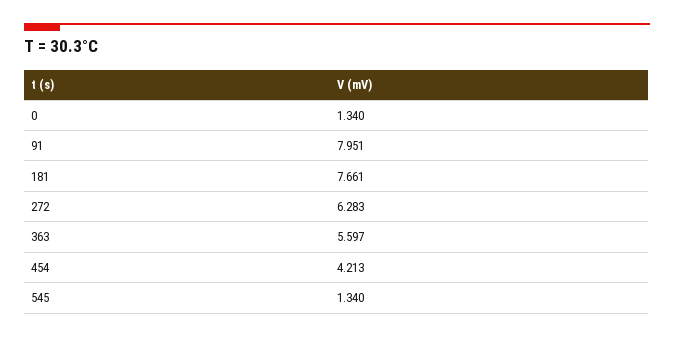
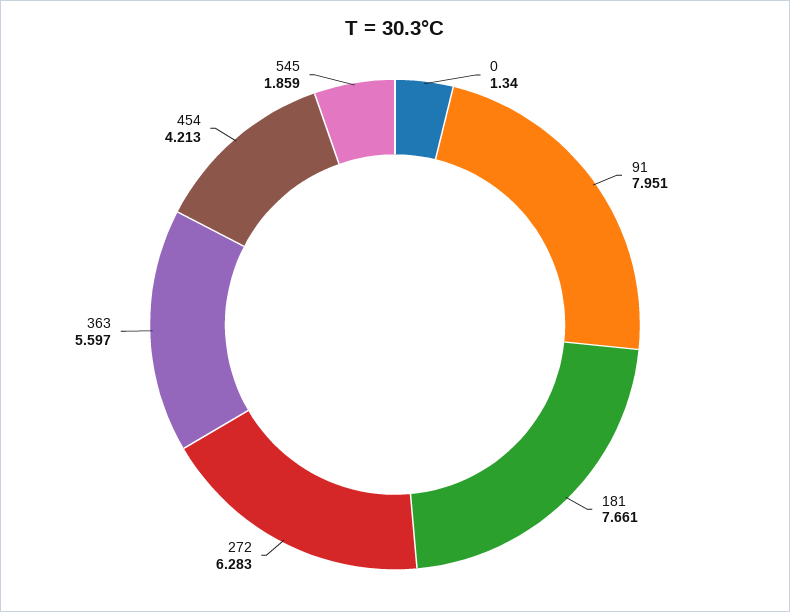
545: 1.34 -> 1.859

